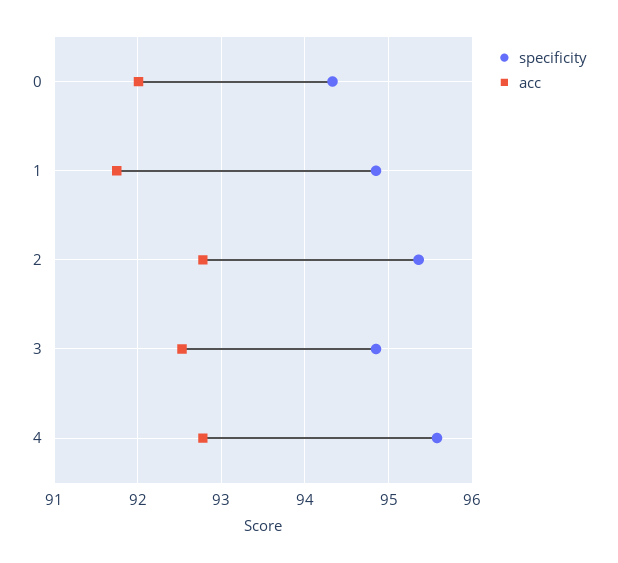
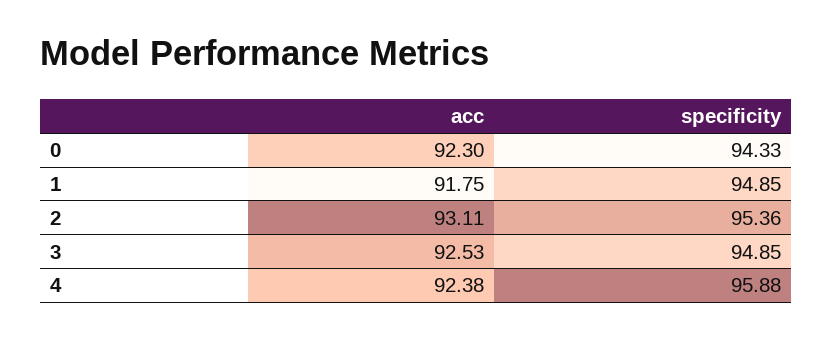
acc, 0: 92 -> 92.3
acc, 2: 92.8 -> 93.11
specificity, 4: 95.6 -> 95.88
acc, 4: 92.8 -> 92.38

